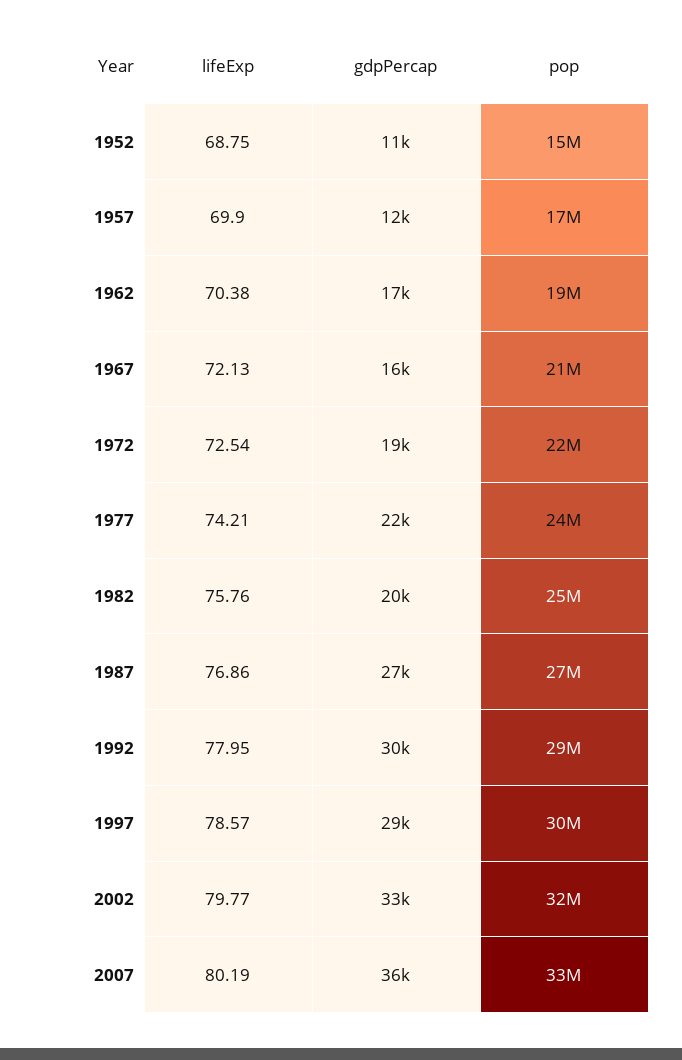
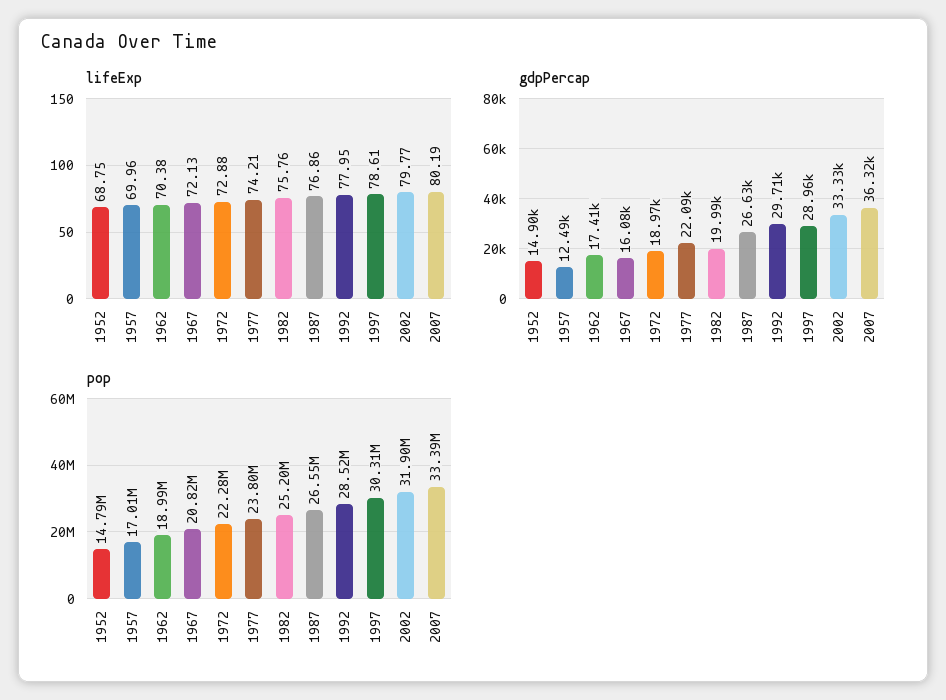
gdpPercap, 1952: 11000 -> 14900
lifeExp, 1957: 69.9 -> 69.96
lifeExp, 1972: 72.54 -> 72.88
lifeExp, 1997: 78.57 -> 78.61

